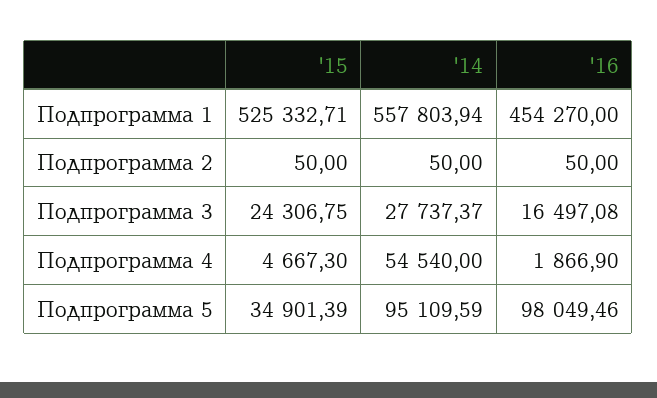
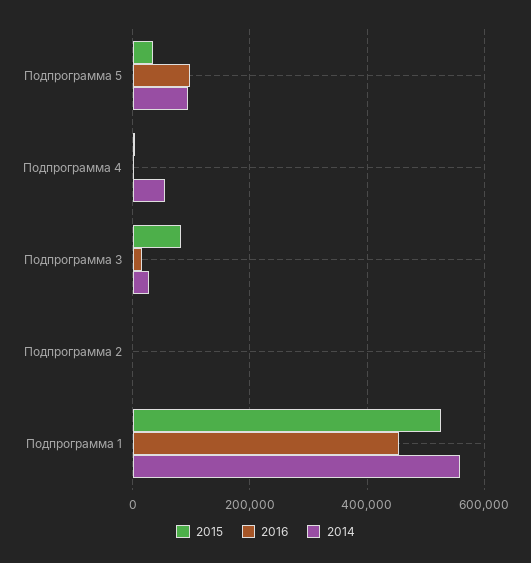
'15, Подпрограмма 3: 24306.75 -> 80000

